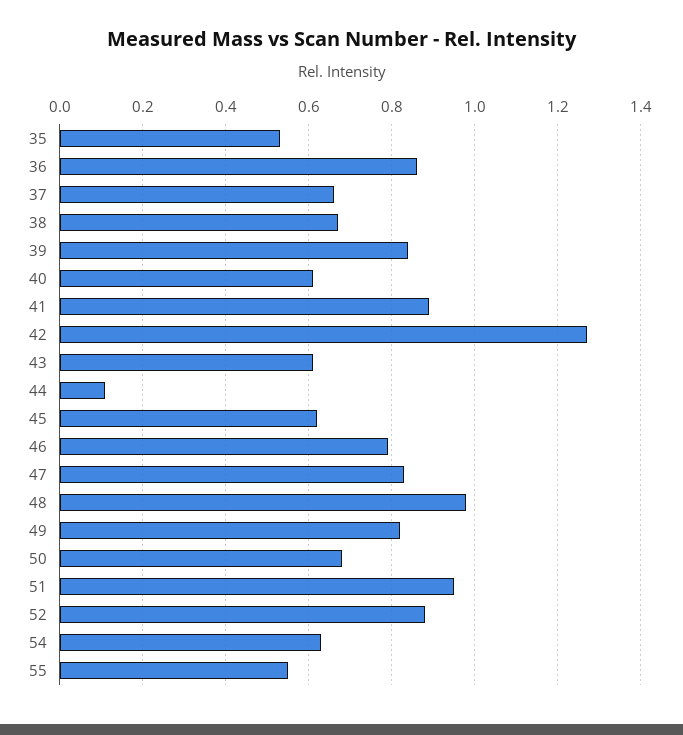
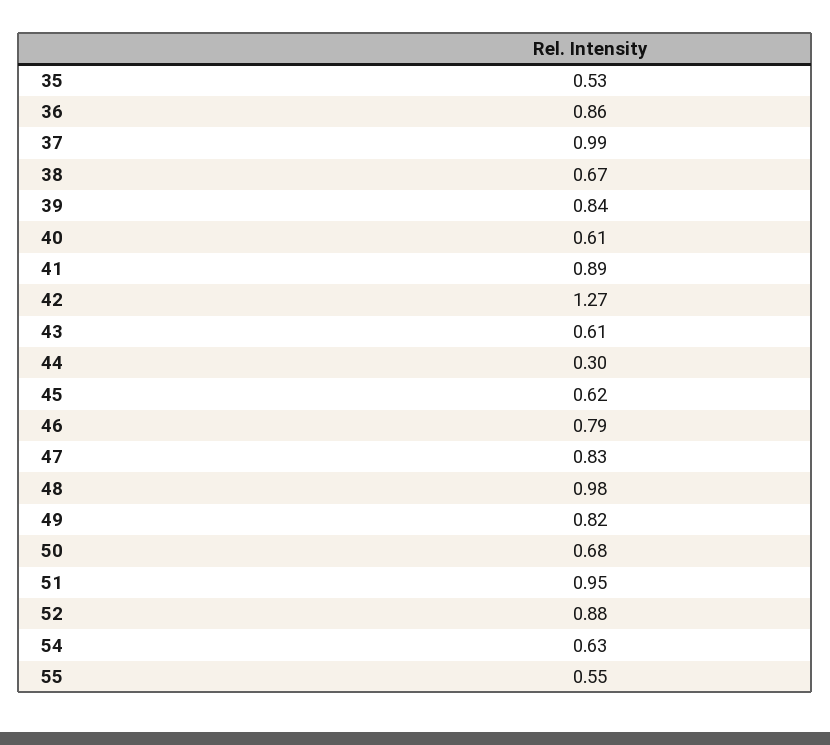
37: 0.65 -> 0.99
44: 0.1 -> 0.3

